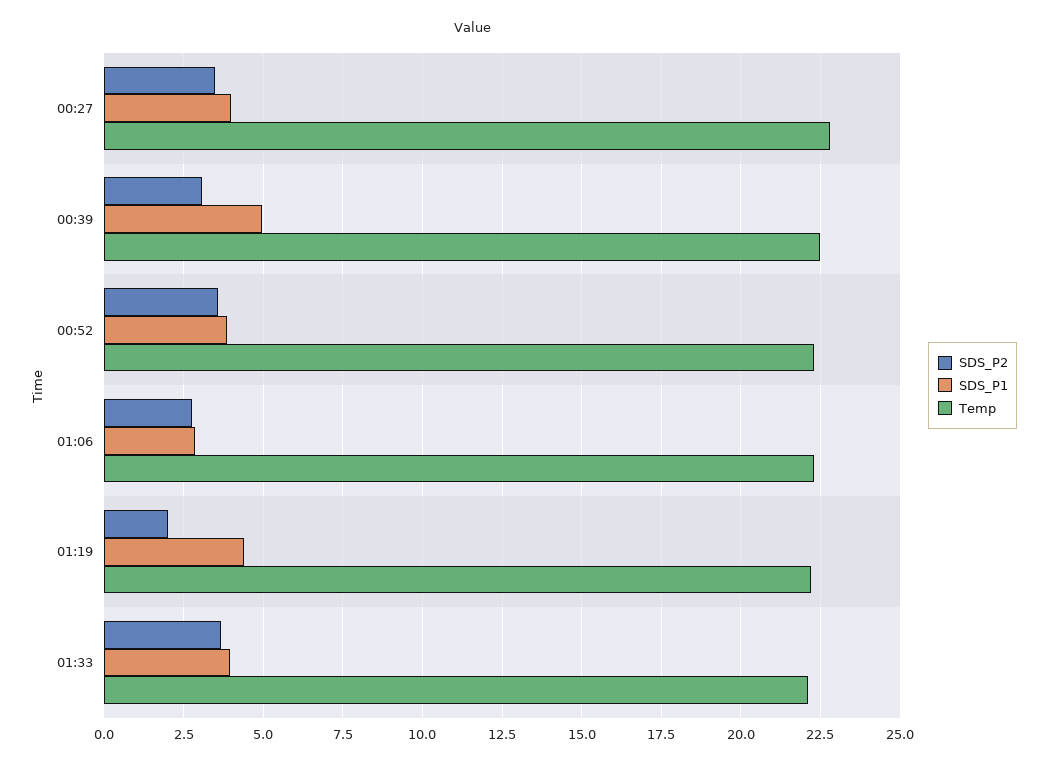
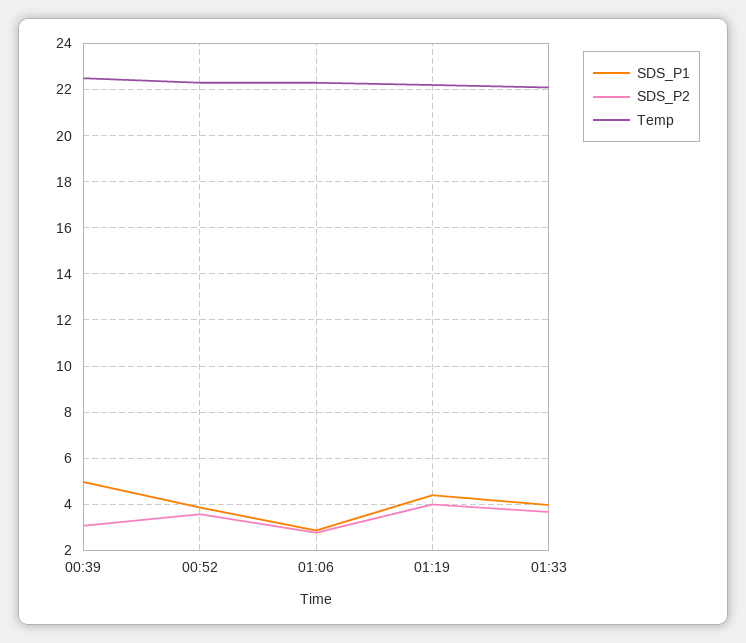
SDS_P2, 00:27: 3.5 -> none
SDS_P1, 00:27: 4 -> none
Temp, 00:27: 22.75 -> none
SDS_P2, 01:19: 2 -> 4

